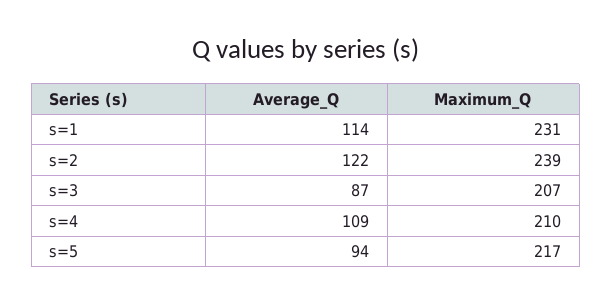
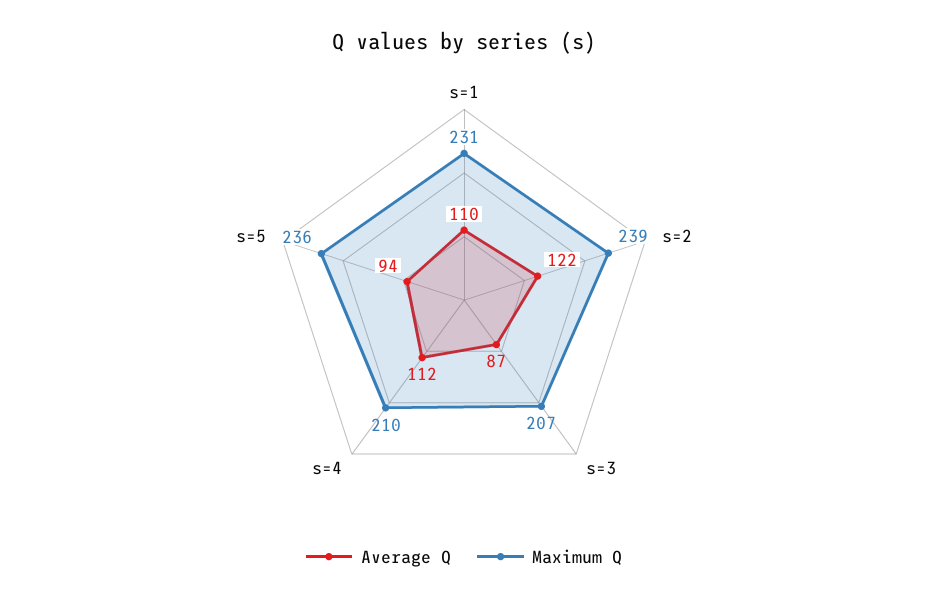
Average_Q, s=1: 114 -> 110
Average_Q, s=4: 109 -> 112
Maximum_Q, s=5: 217 -> 236

